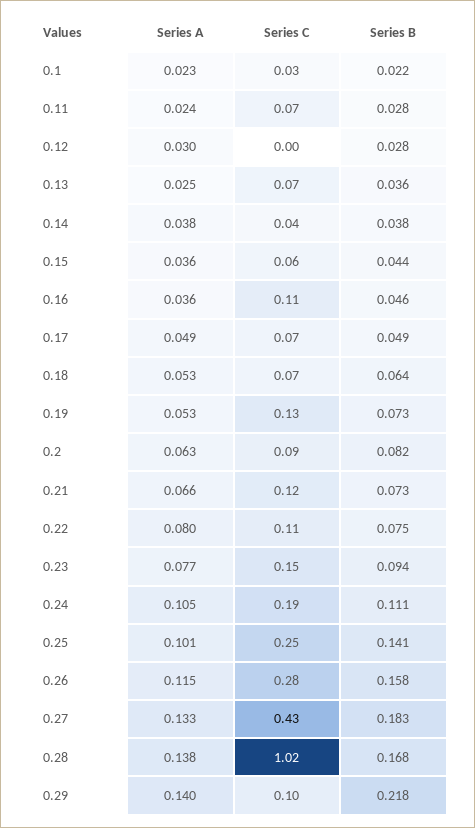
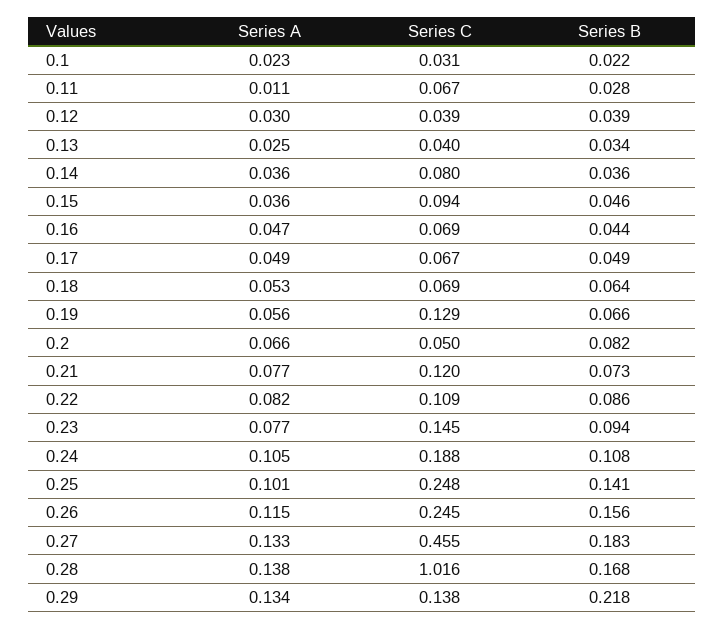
Series A, 0.11: 0.024 -> 0.011
Series C, 0.12: 0 -> 0.039
Series B, 0.12: 0.028 -> 0.039
Series C, 0.13: 0.07 -> 0.04
Series B, 0.13: 0.036 -> 0.034
Series A, 0.14: 0.038 -> 0.036
Series C, 0.14: 0.04 -> 0.08
Series B, 0.14: 0.038 -> 0.036
Series C, 0.15: 0.06 -> 0.094
Series B, 0.15: 0.044 -> 0.046
Series A, 0.16: 0.036 -> 0.047
Series C, 0.16: 0.11 -> 0.069
Series B, 0.16: 0.046 -> 0.044
Series A, 0.19: 0.053 -> 0.056
Series B, 0.19: 0.073 -> 0.066
Series A, 0.2: 0.063 -> 0.066
Series C, 0.2: 0.09 -> 0.05
Series A, 0.21: 0.066 -> 0.077
Series A, 0.22: 0.08 -> 0.082
Series B, 0.22: 0.075 -> 0.086
Series B, 0.24: 0.111 -> 0.108
Series C, 0.26: 0.28 -> 0.245
Series B, 0.26: 0.158 -> 0.156
Series C, 0.27: 0.43 -> 0.455
Series A, 0.29: 0.14 -> 0.134
Series C, 0.29: 0.1 -> 0.138

